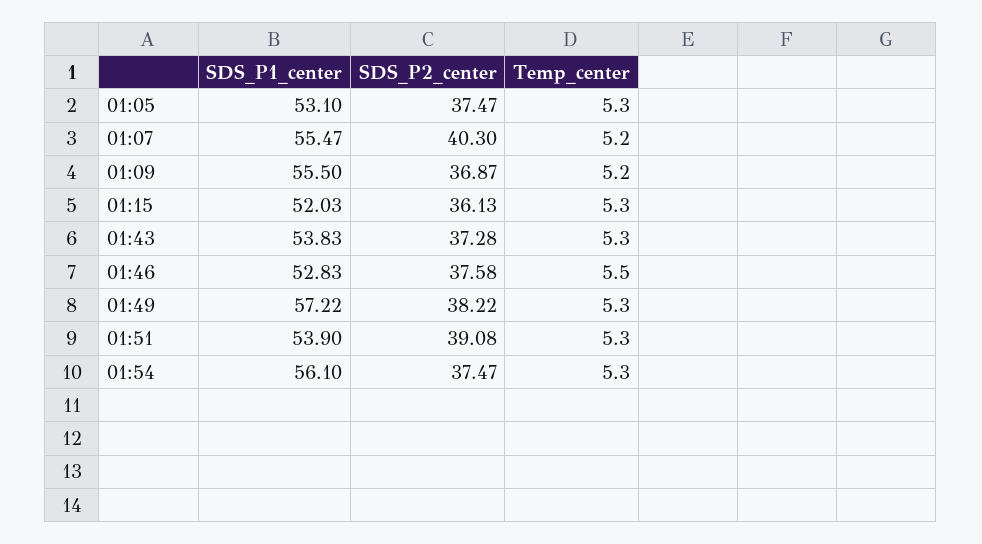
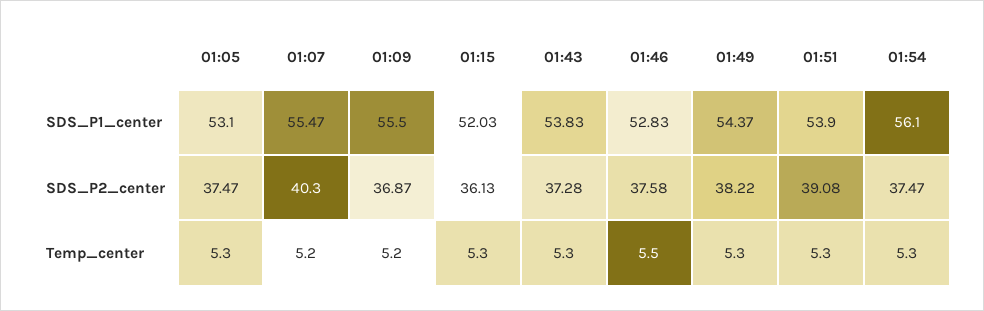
SDS_P1_center, 01:49: 57.22 -> 54.37

